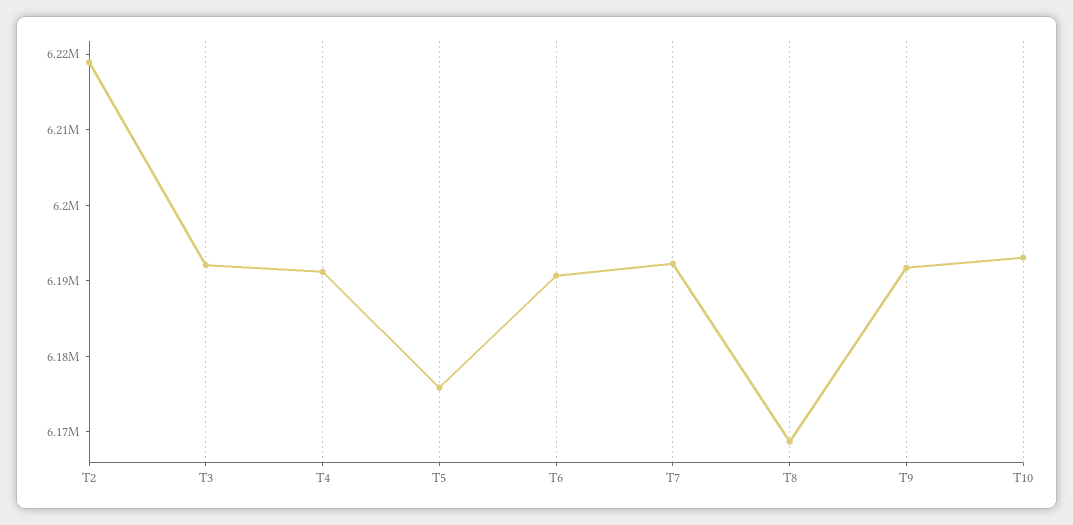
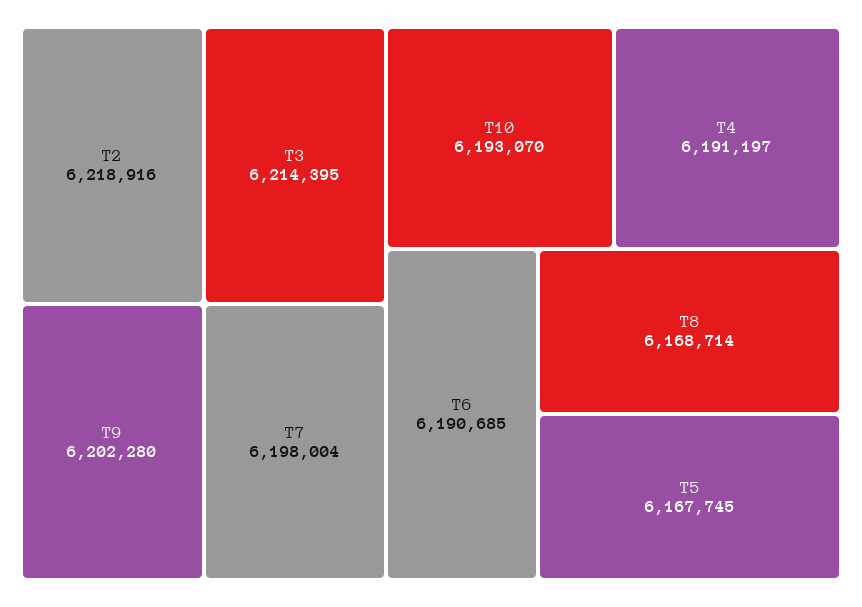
T3: 6192000 -> 6214395
T5: 6176000 -> 6167745
T7: 6192000 -> 6198004
T9: 6192000 -> 6202280

